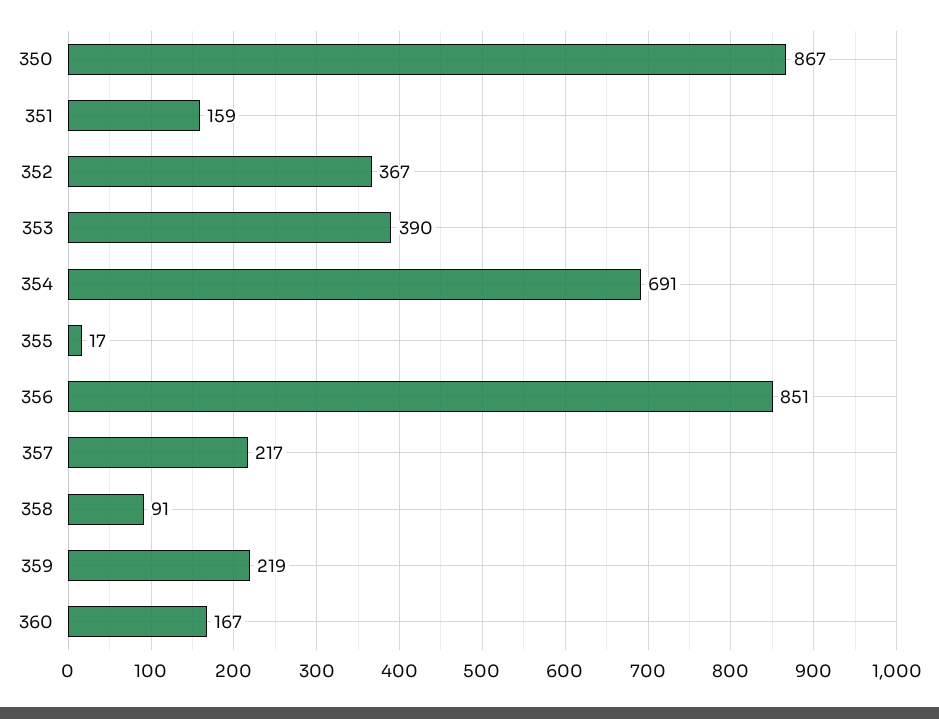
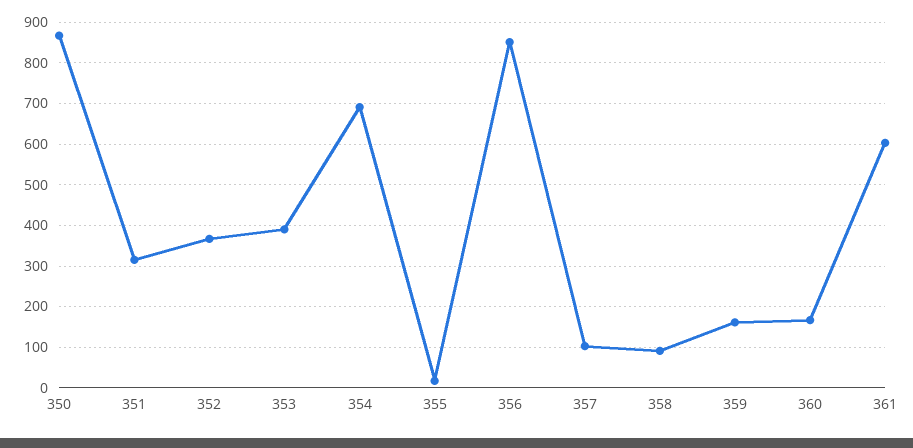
351: 159 -> 320
357: 217 -> 100
359: 219 -> 160
361: none -> 600

